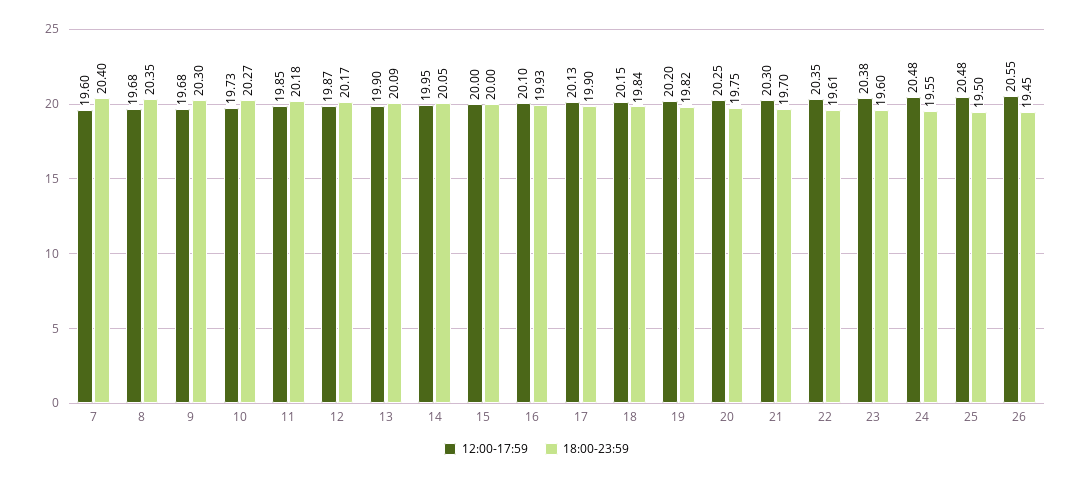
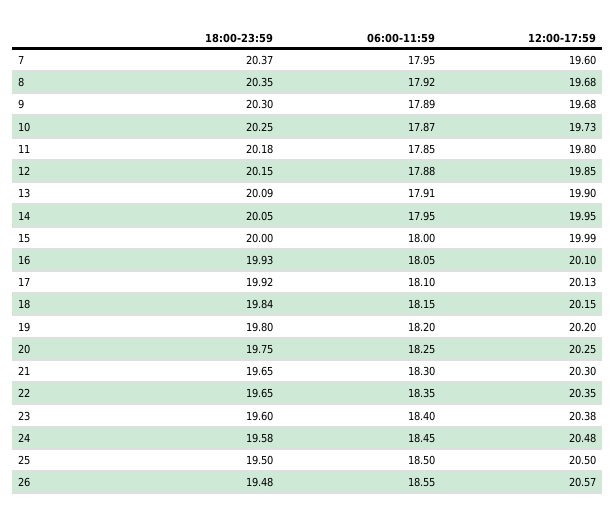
18:00-23:59, 7: 20.4 -> 20.37
18:00-23:59, 10: 20.27 -> 20.25
12:00-17:59, 11: 19.85 -> 19.8
12:00-17:59, 12: 19.87 -> 19.85
18:00-23:59, 12: 20.17 -> 20.15
12:00-17:59, 15: 20 -> 19.99
18:00-23:59, 17: 19.9 -> 19.92
18:00-23:59, 19: 19.82 -> 19.8
18:00-23:59, 21: 19.7 -> 19.65
18:00-23:59, 22: 19.61 -> 19.65
18:00-23:59, 24: 19.55 -> 19.58
12:00-17:59, 25: 20.48 -> 20.5
12:00-17:59, 26: 20.55 -> 20.57
18:00-23:59, 26: 19.45 -> 19.48
06:00-11:59, 7: none -> 17.95
06:00-11:59, 8: none -> 17.92
06:00-11:59, 9: none -> 17.89
06:00-11:59, 10: none -> 17.87
06:00-11:59, 11: none -> 17.85
06:00-11:59, 12: none -> 17.88
06:00-11:59, 13: none -> 17.91
06:00-11:59, 14: none -> 17.95
06:00-11:59, 15: none -> 18
06:00-11:59, 16: none -> 18.05
06:00-11:59, 17: none -> 18.1
06:00-11:59, 18: none -> 18.15
06:00-11:59, 19: none -> 18.2
06:00-11:59, 20: none -> 18.25
06:00-11:59, 21: none -> 18.3
06:00-11:59, 22: none -> 18.35
06:00-11:59, 23: none -> 18.4
06:00-11:59, 24: none -> 18.45
06:00-11:59, 25: none -> 18.5
06:00-11:59, 26: none -> 18.55

